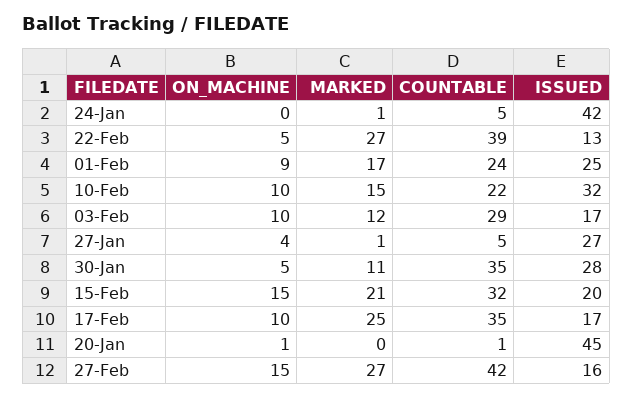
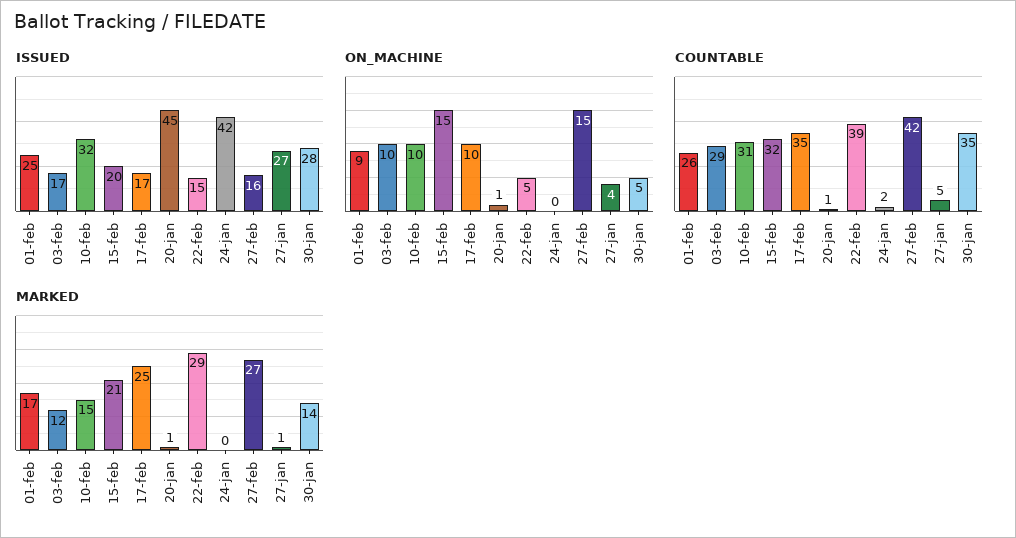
MARKED, 24-Jan: 1 -> 0
COUNTABLE, 24-Jan: 5 -> 2
MARKED, 22-Feb: 27 -> 29
ISSUED, 22-Feb: 13 -> 15
COUNTABLE, 01-Feb: 24 -> 26
COUNTABLE, 10-Feb: 22 -> 31
MARKED, 30-Jan: 11 -> 14
MARKED, 20-Jan: 0 -> 1

